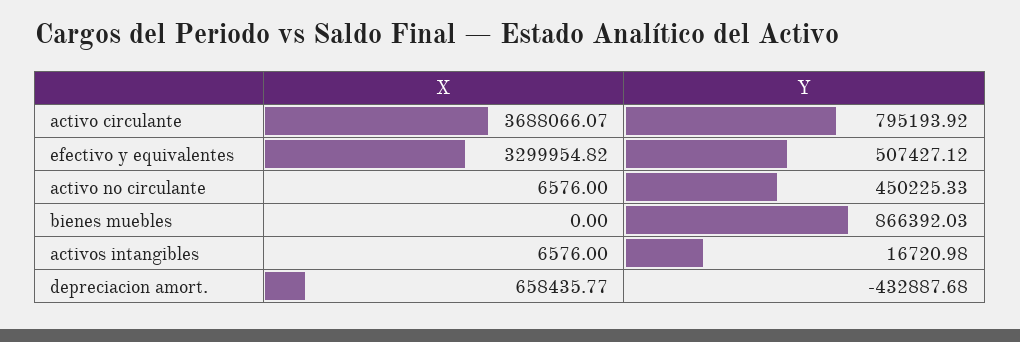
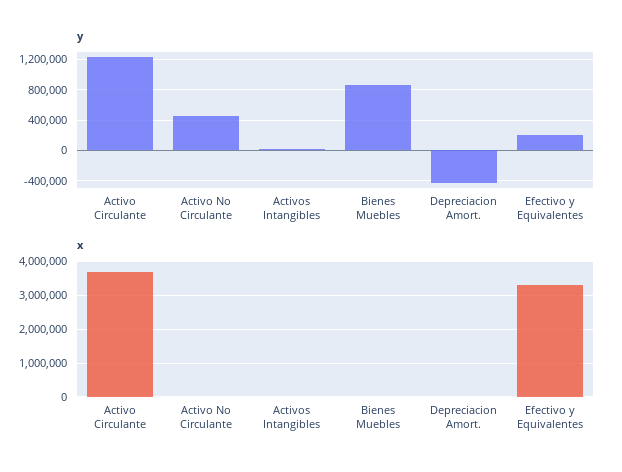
Y, activo circulante: 795193.92 -> 1200000
Y, efectivo y equivalentes: 507427.12 -> 200000
X, depreciacion amort.: 658435.77 -> 0

